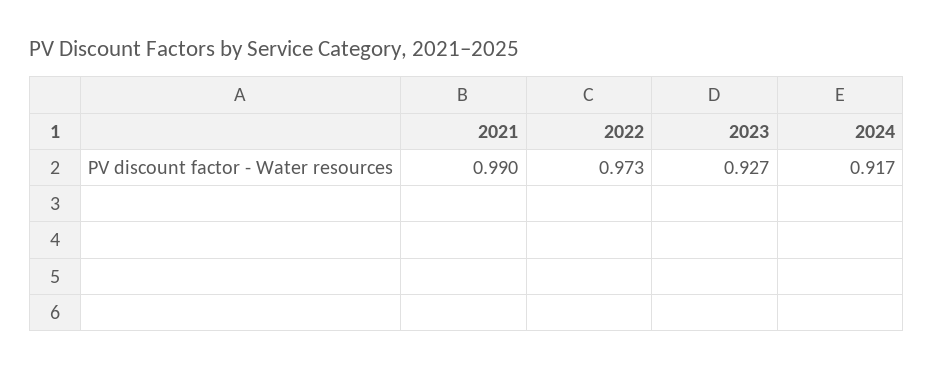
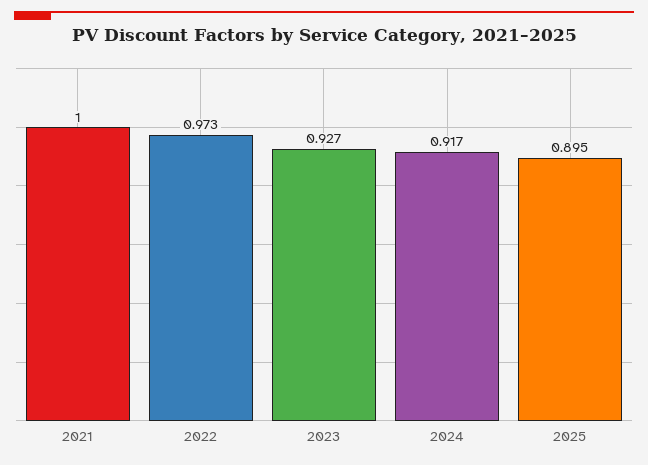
2021: 0.99 -> 1
2025: none -> 0.895

